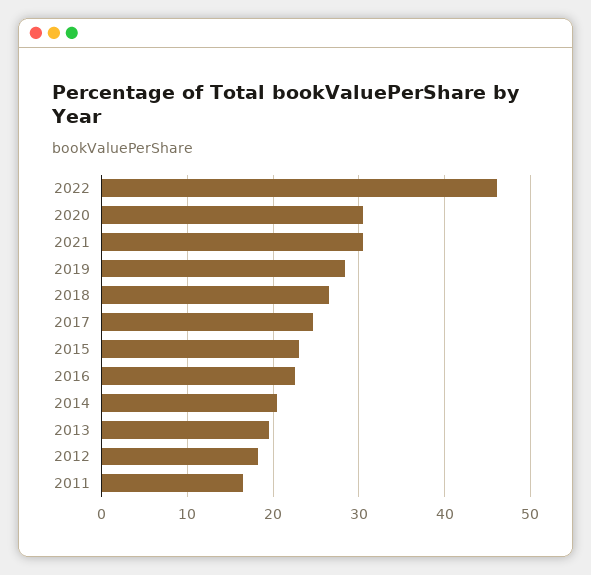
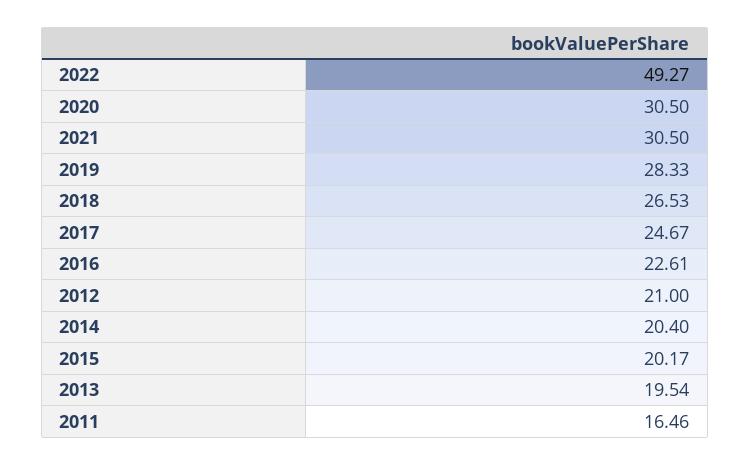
2022: 46 -> 49.27
2015: 23 -> 20.17
2012: 18 -> 21

